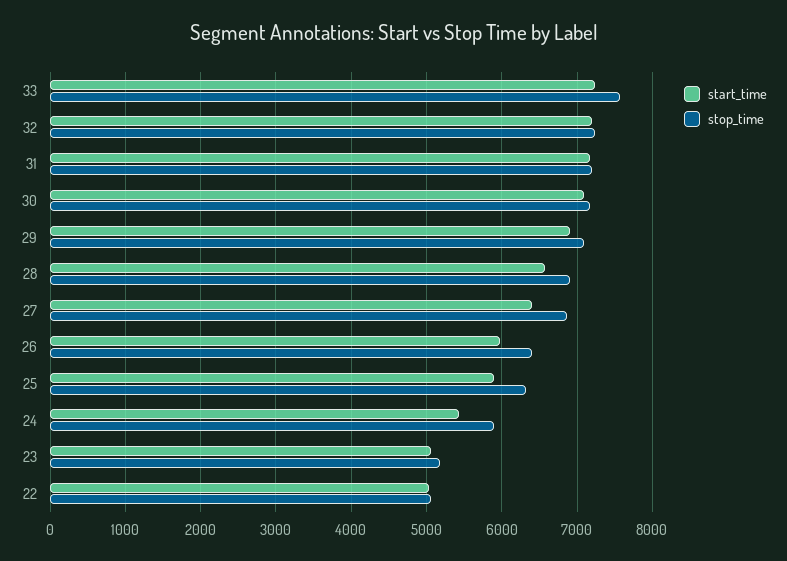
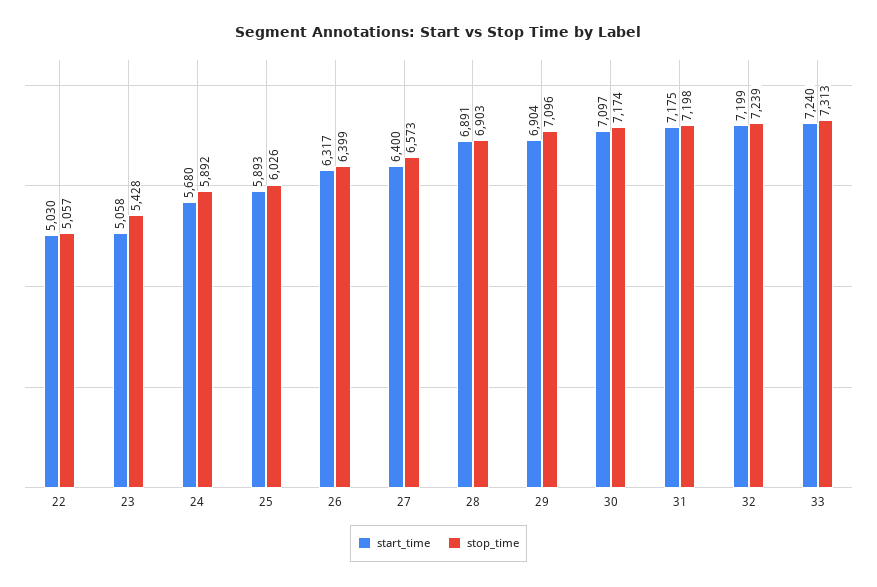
stop_time, 33: 7600 -> 7313
start_time, 28: 6600 -> 6891
stop_time, 27: 6900 -> 6573
start_time, 26: 6000 -> 6317
stop_time, 25: 6300 -> 6026
start_time, 24: 5400 -> 5680
stop_time, 23: 5200 -> 5428

